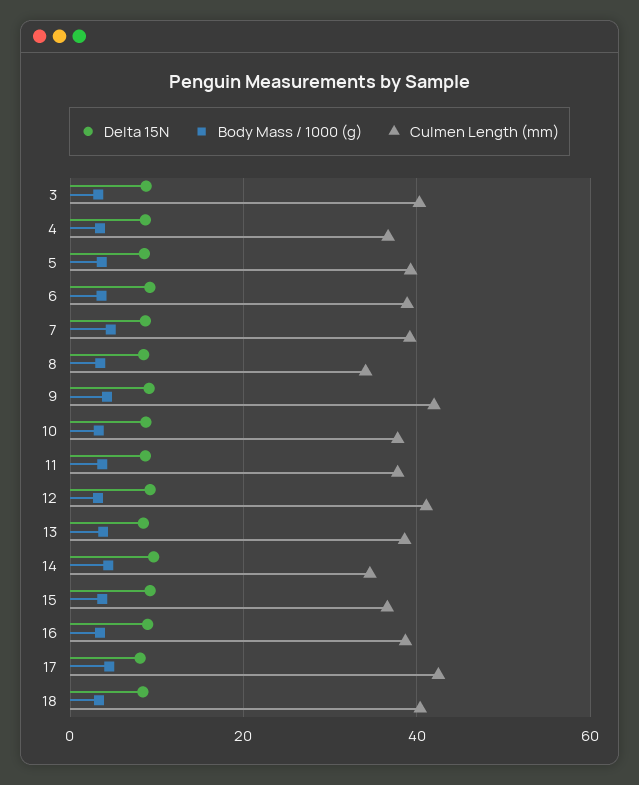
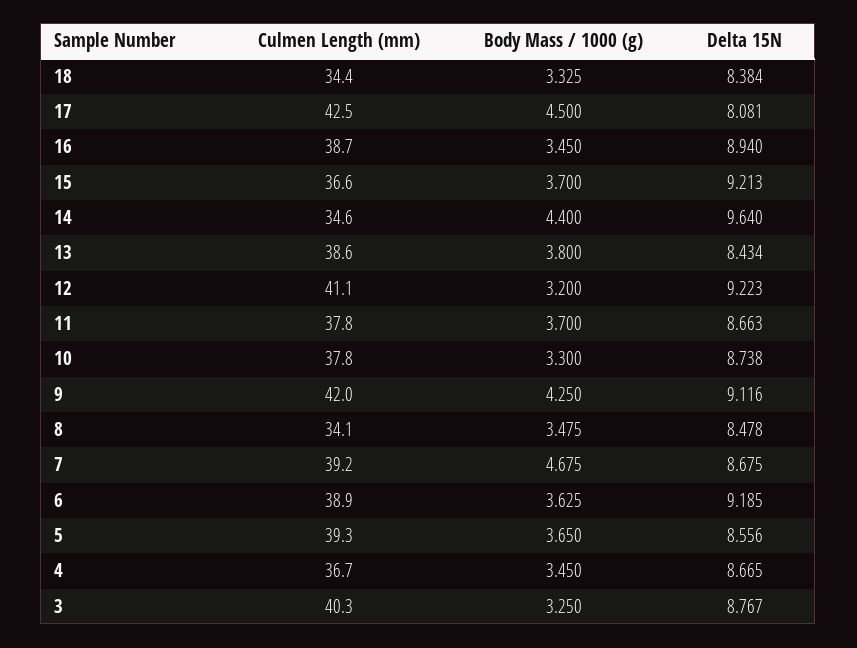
Culmen Length (mm), 18: 40 -> 34.4

